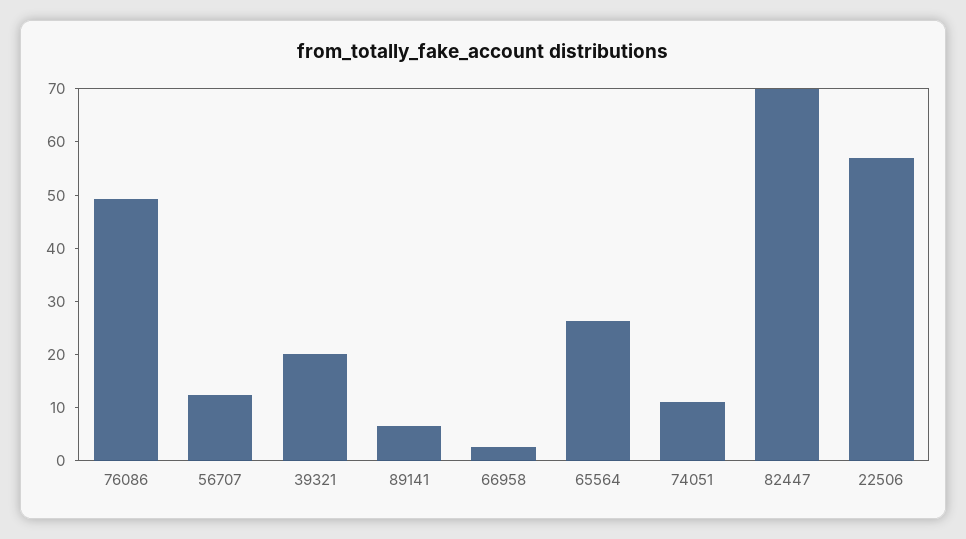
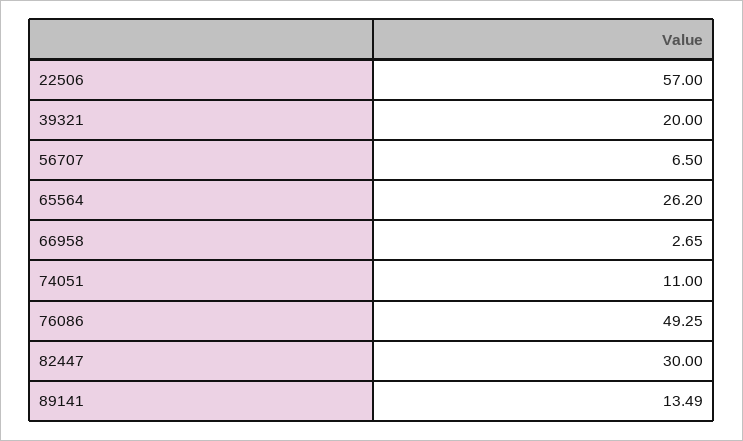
56707: 12 -> 6.5
89141: 6 -> 13.49
82447: 70 -> 30

